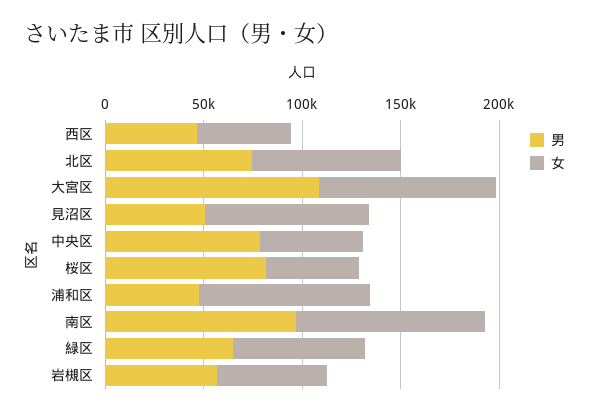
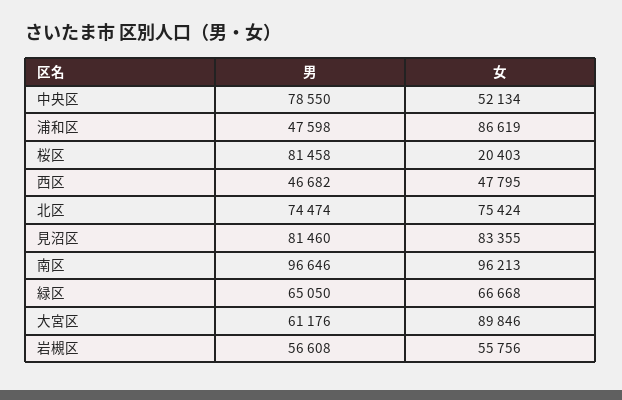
男, 大宮区: 110000 -> 61176
男, 見沼区: 50000 -> 81460
女, 桜区: 50000 -> 20403

